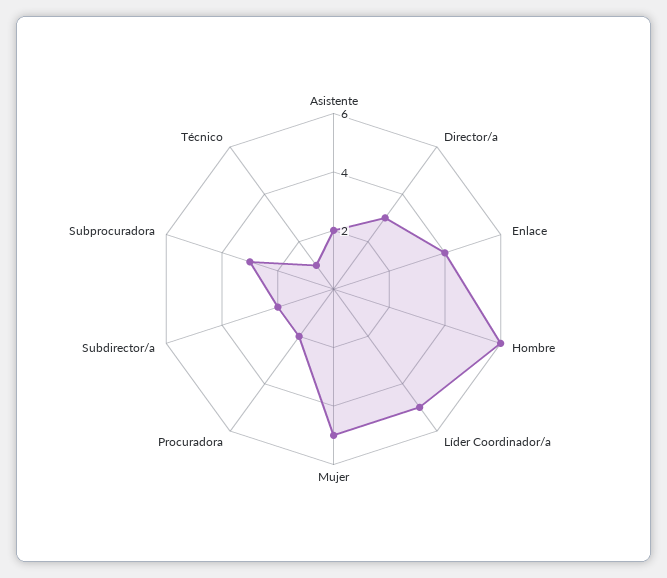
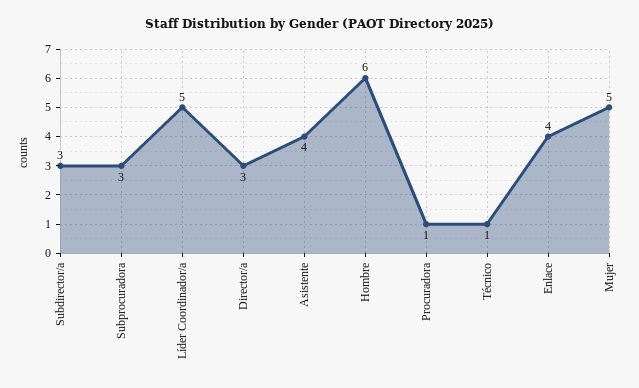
Asistente: 2 -> 4
Procuradora: 2 -> 1
Subdirector/a: 2 -> 3

